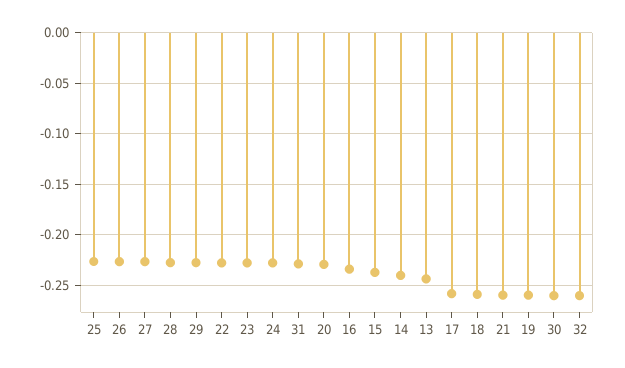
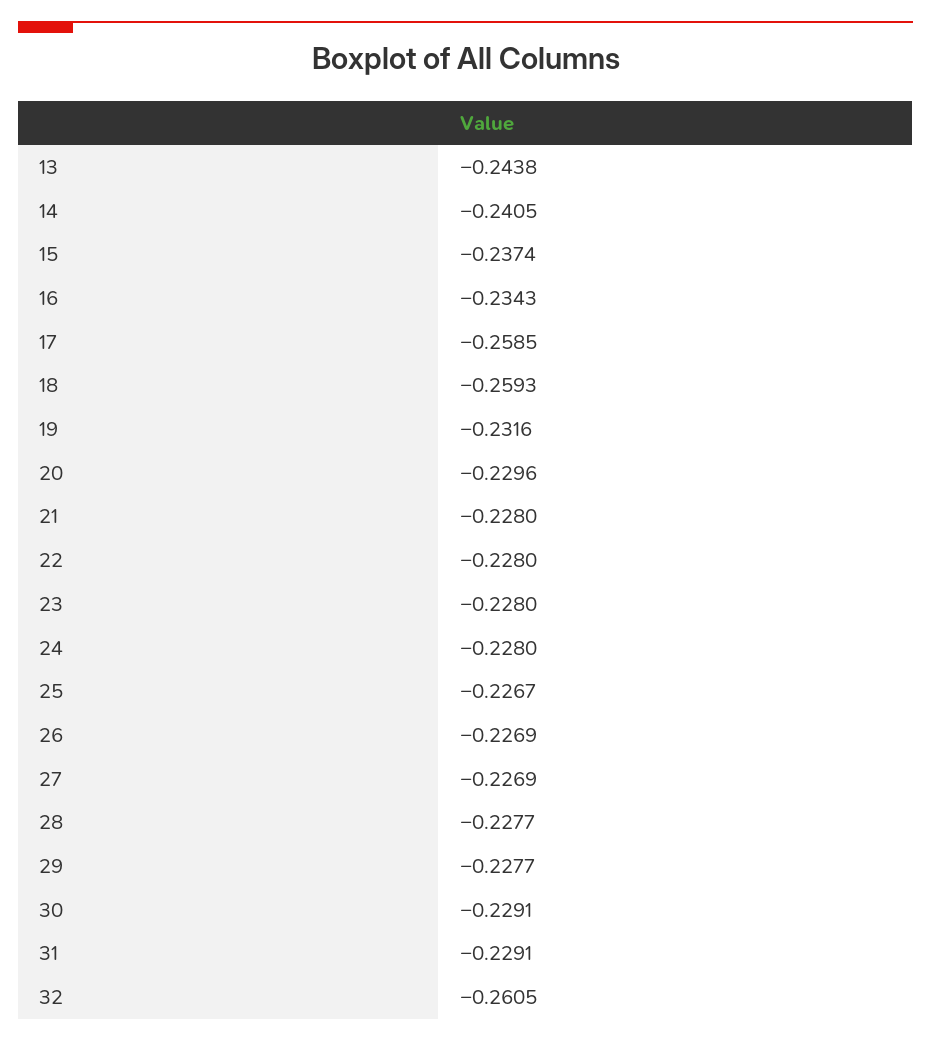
21: -0.26 -> -0.228
19: -0.26 -> -0.2316
30: -0.26 -> -0.2291

